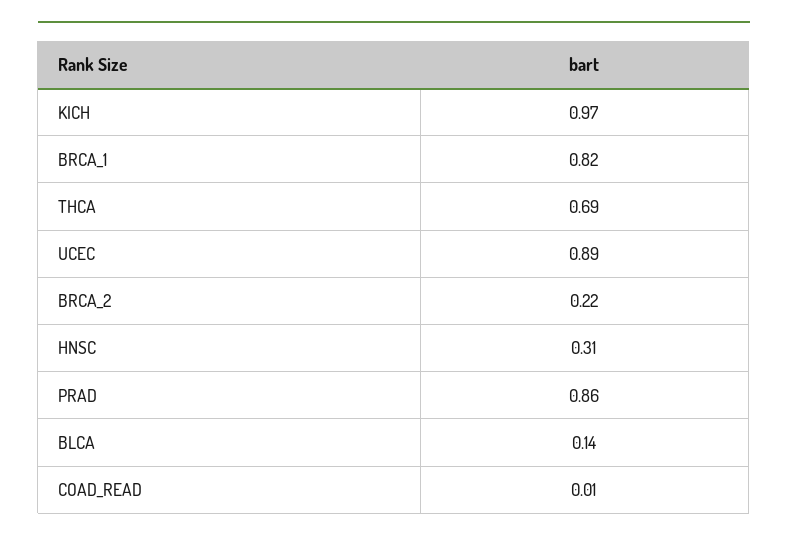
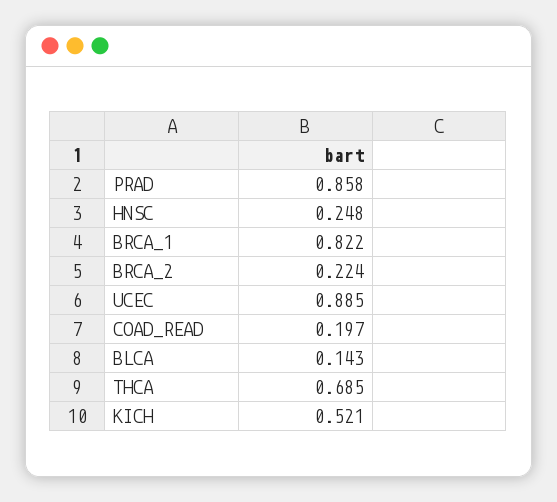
KICH: 0.97 -> 0.521
HNSC: 0.31 -> 0.248
COAD_READ: 0.01 -> 0.197

